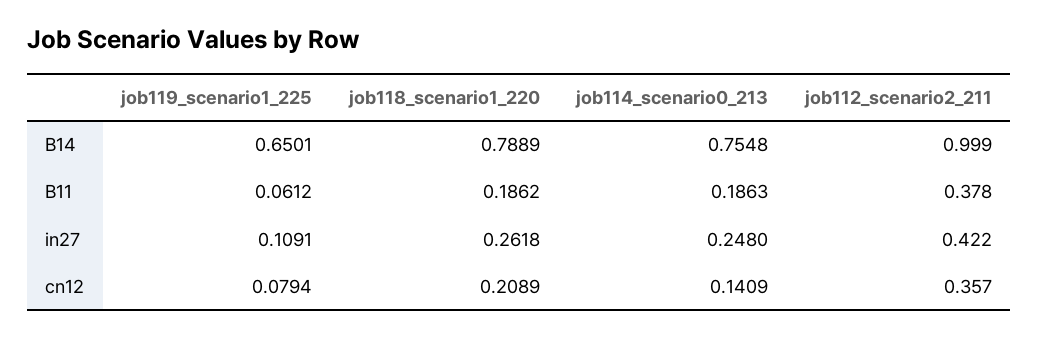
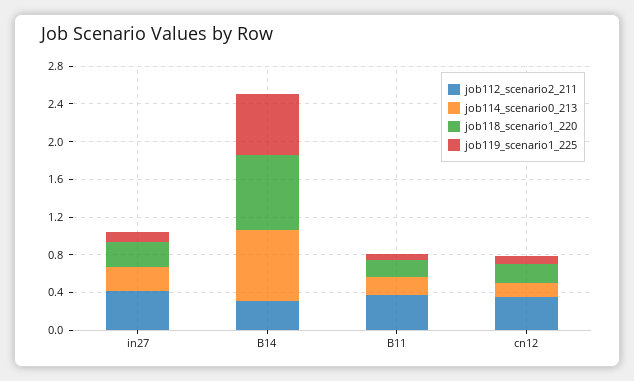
job112_scenario2_211, B14: 0.999 -> 0.3

